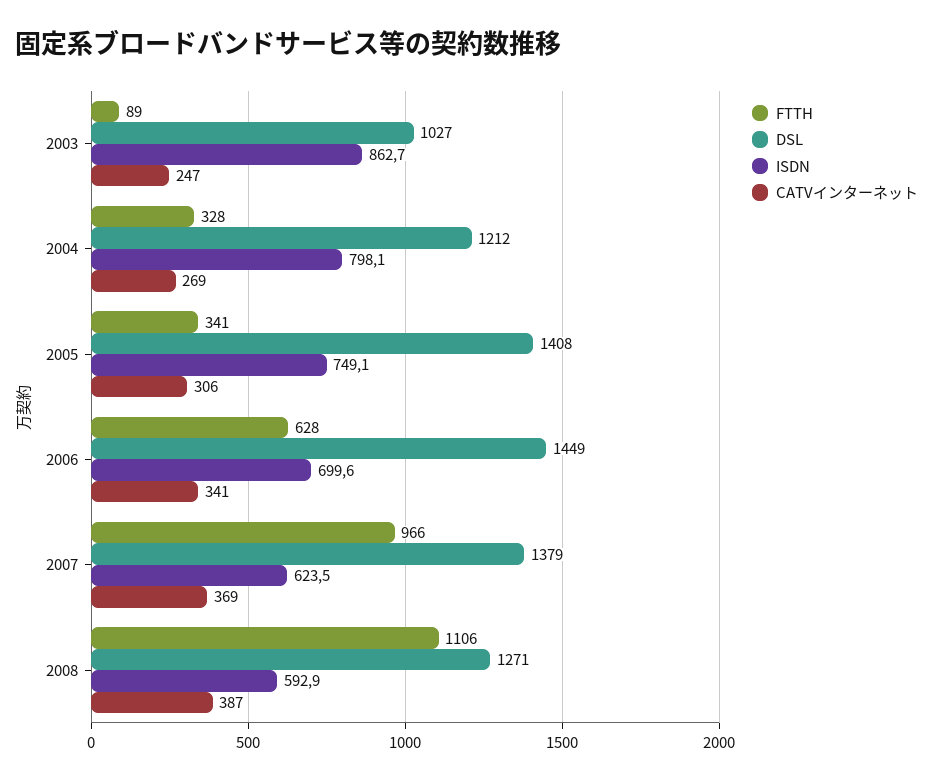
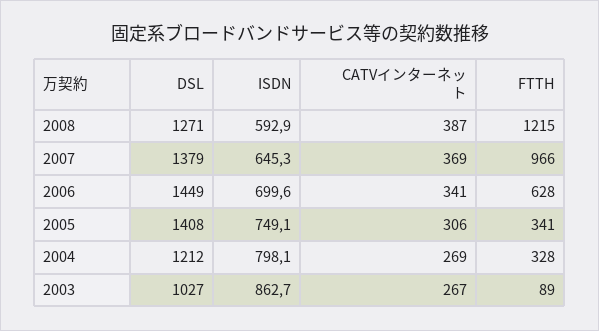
CATVインターネット, 2003: 247 -> 267
ISDN, 2007: 623.5 -> 645.3
FTTH, 2008: 1106 -> 1215

